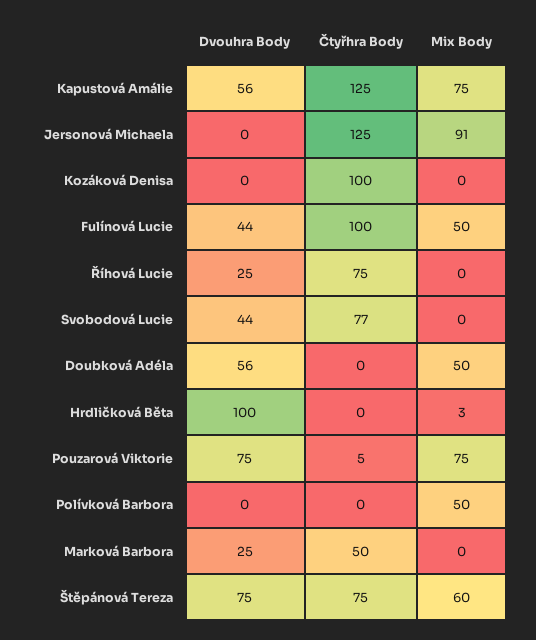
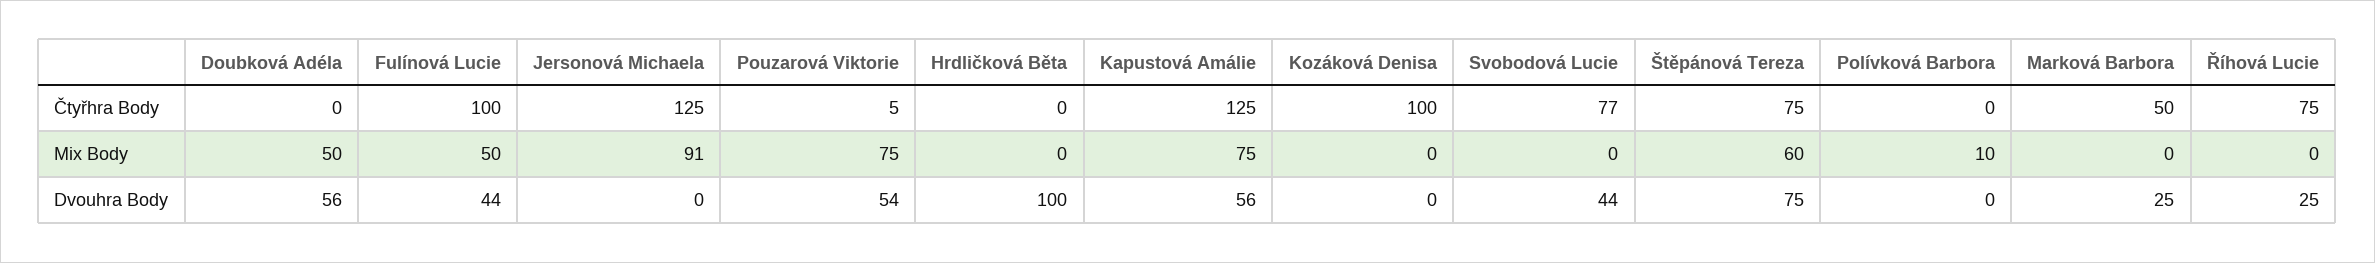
Mix Body, Hrdličková Běta: 3 -> 0
Dvouhra Body, Pouzarová Viktorie: 75 -> 54
Mix Body, Polívková Barbora: 50 -> 10

